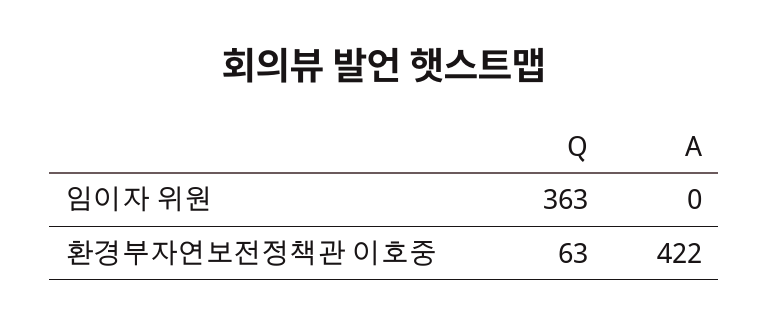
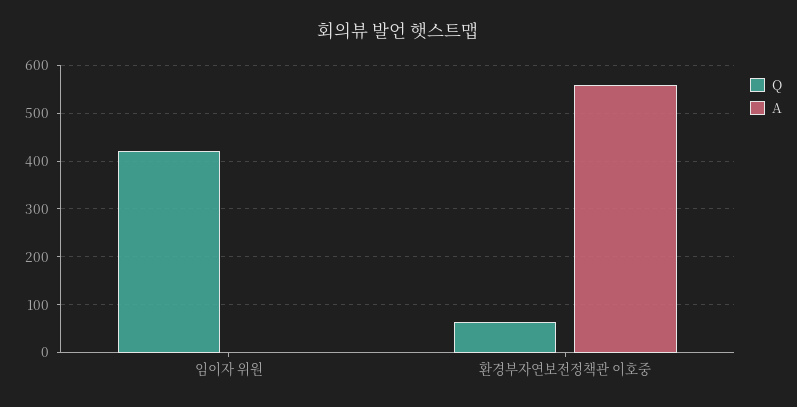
Q, 임이자 위원: 363 -> 420
A, 환경부자연보전정책관 이호중: 422 -> 560

